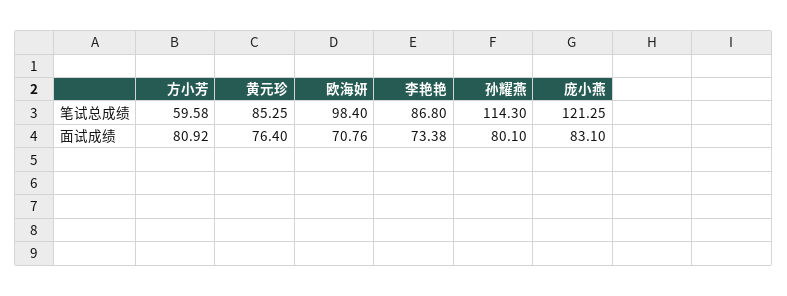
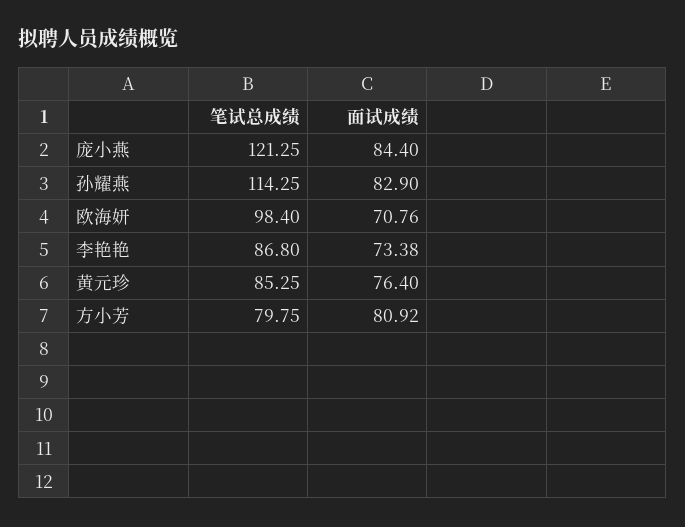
方小芳, 笔试总成绩: 59.58 -> 79.75
孙耀燕, 笔试总成绩: 114.3 -> 114.25
孙耀燕, 面试成绩: 80.1 -> 82.9
庞小燕, 面试成绩: 83.1 -> 84.4

